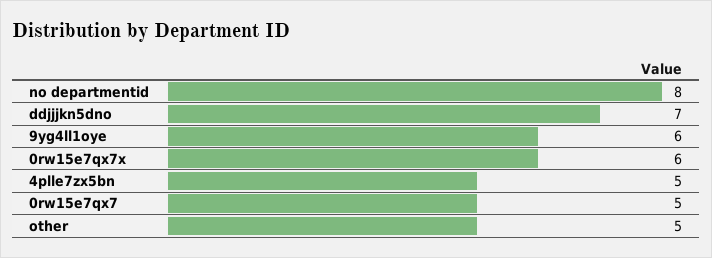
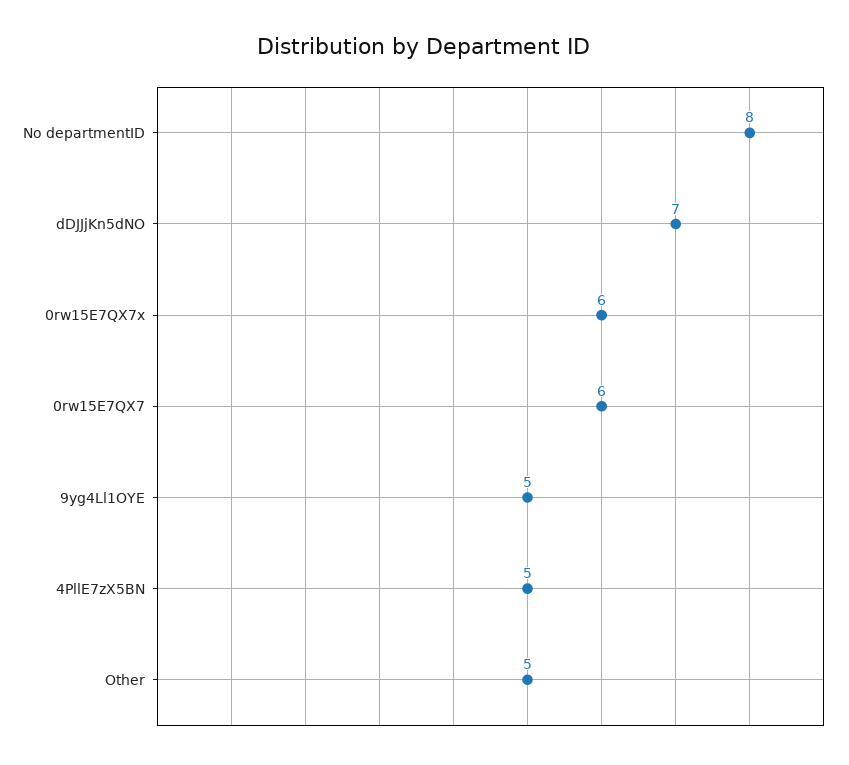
9yg4ll1oye: 6 -> 5
0rw15e7qx7: 5 -> 6

